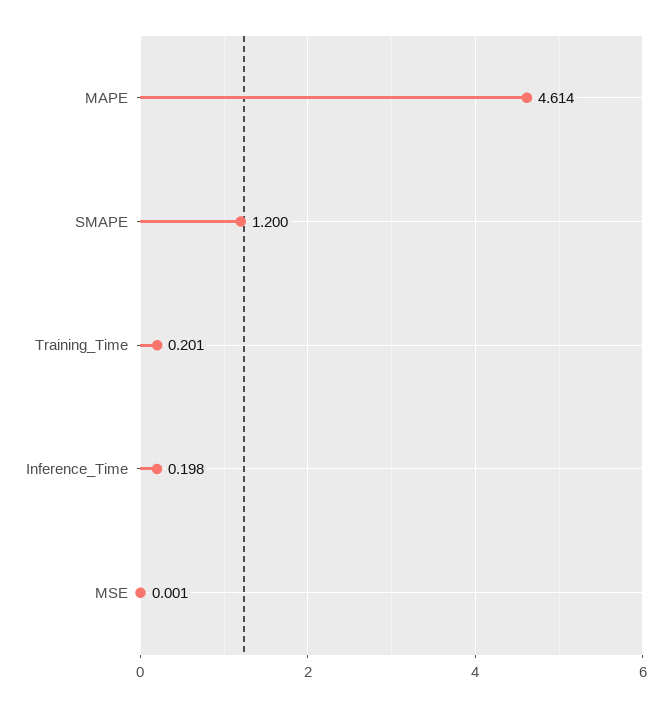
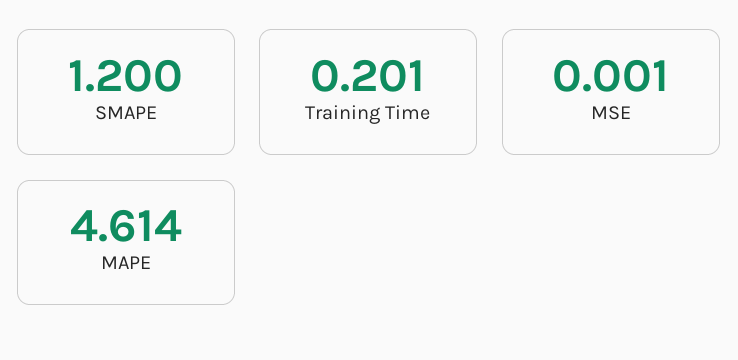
Inference_Time: 0.198 -> none

